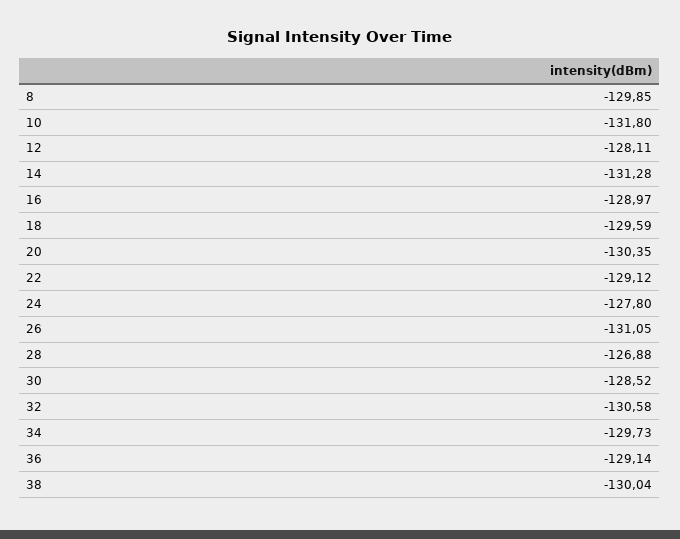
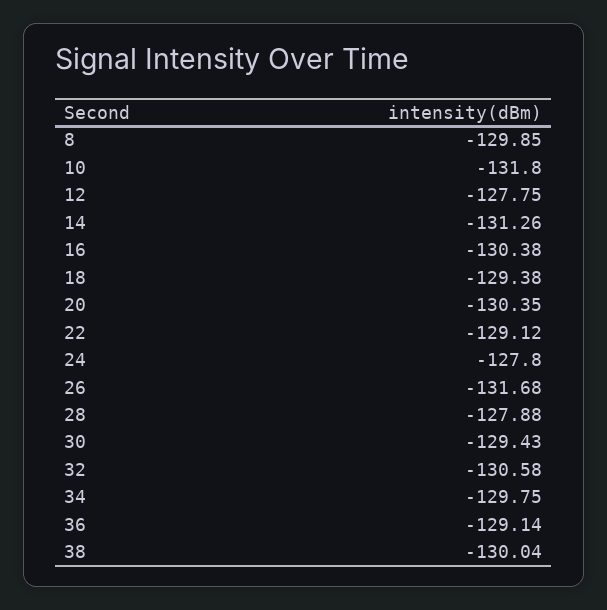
12: -128.11 -> -127.75
14: -131.28 -> -131.26
16: -128.97 -> -130.38
18: -129.59 -> -129.38
26: -131.05 -> -131.68
28: -126.88 -> -127.88
30: -128.52 -> -129.43
34: -129.73 -> -129.75

